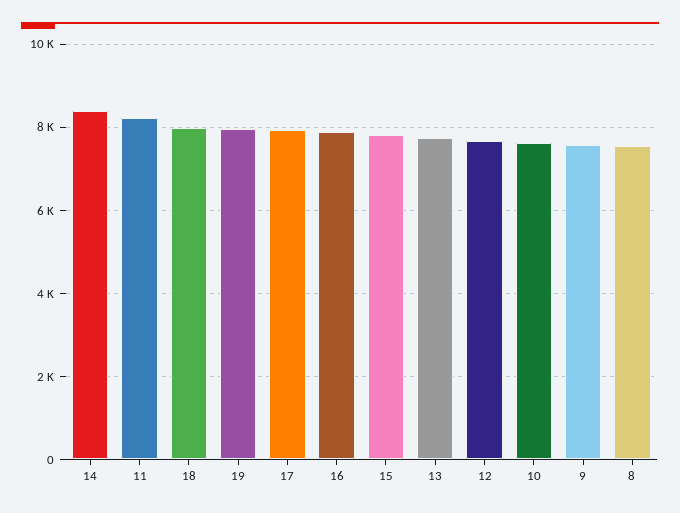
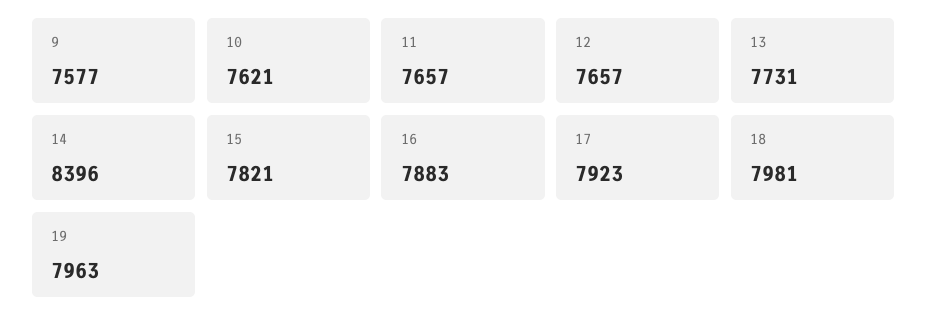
11: 8200 -> 7657
8: 7600 -> none

